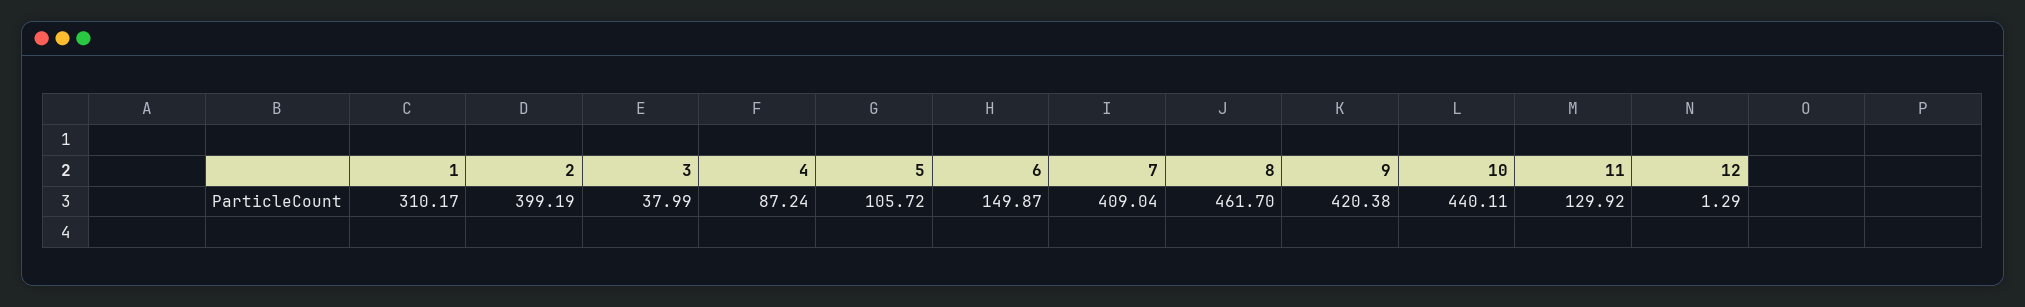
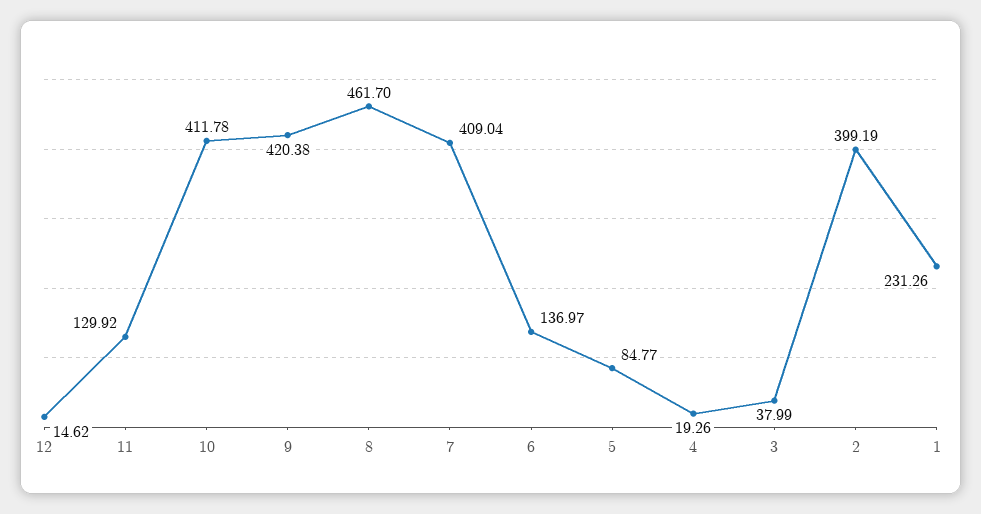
1: 310.17 -> 231.26
4: 87.24 -> 19.26
5: 105.72 -> 84.77
6: 149.87 -> 136.97
10: 440.11 -> 411.78
12: 1.29 -> 14.62

